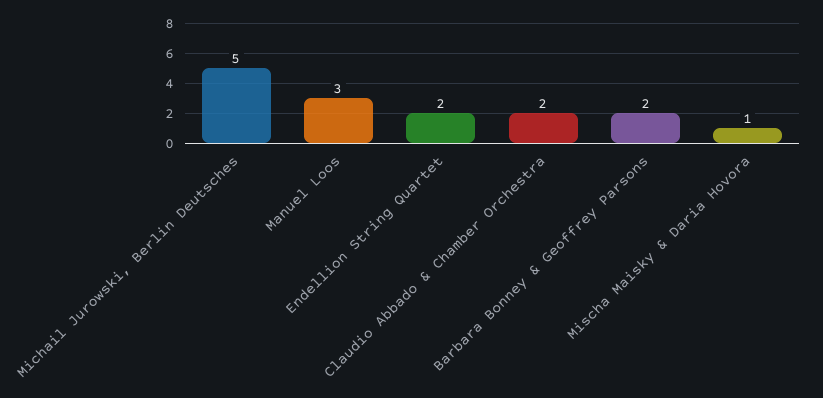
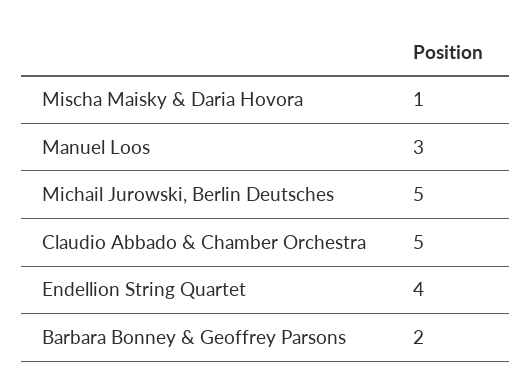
Endellion String Quartet: 2 -> 4
Claudio Abbado & Chamber Orchestra: 2 -> 5

